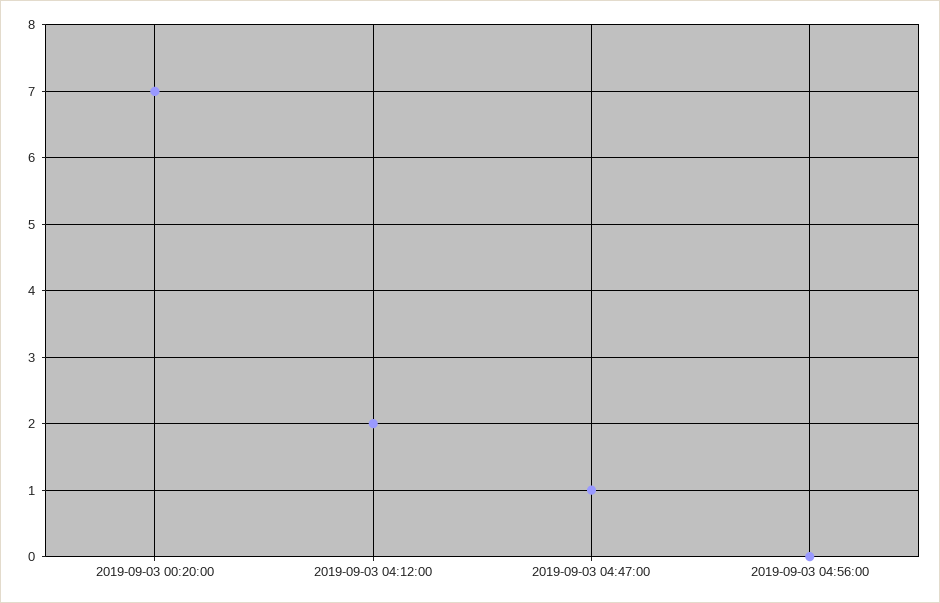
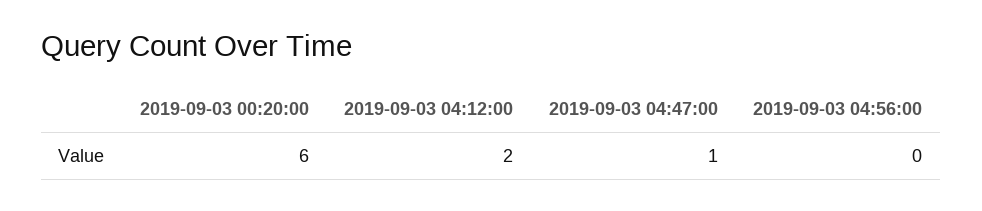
2019-09-03 00:20:00: 7 -> 6

